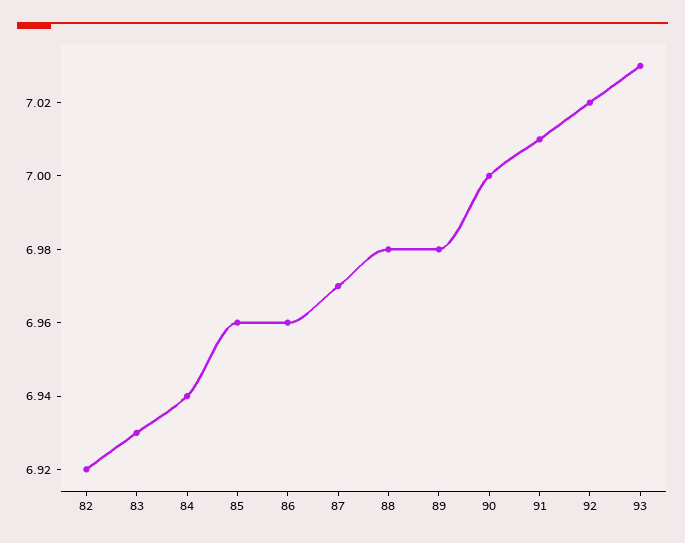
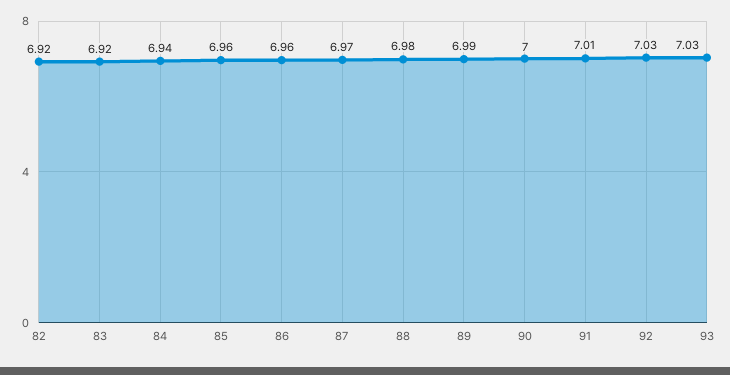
83: 6.93 -> 6.92
89: 6.98 -> 6.99
92: 7.02 -> 7.03

